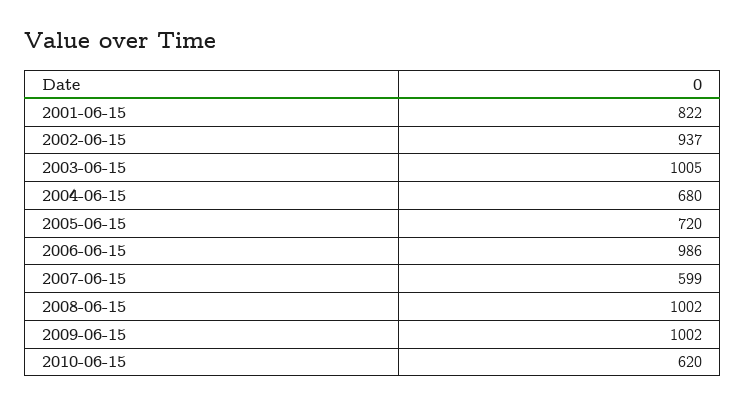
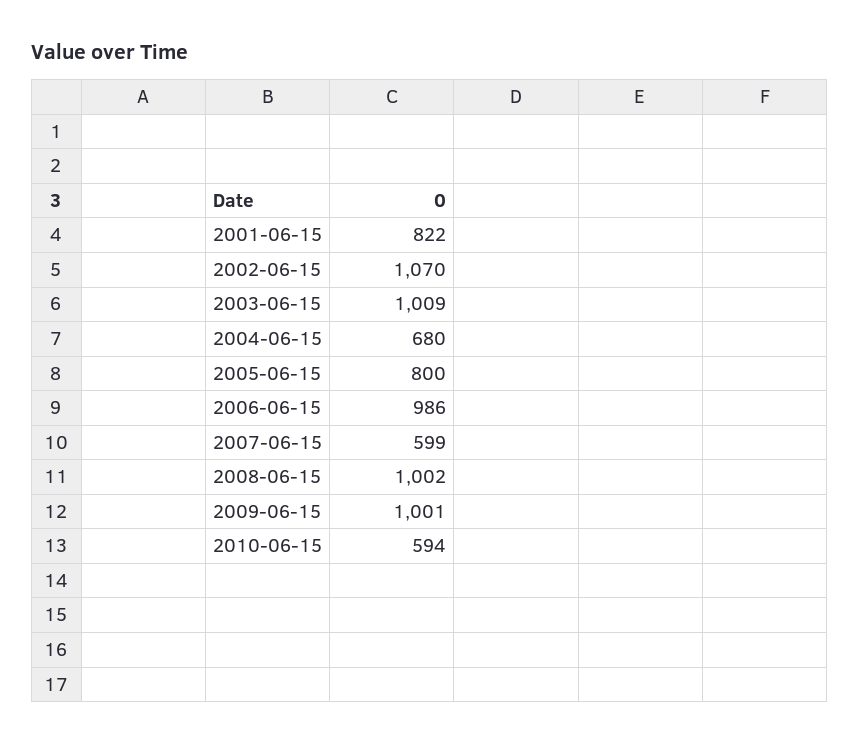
2002-06-15: 937 -> 1070
2003-06-15: 1005 -> 1009
2005-06-15: 720 -> 800
2009-06-15: 1002 -> 1001
2010-06-15: 620 -> 594

